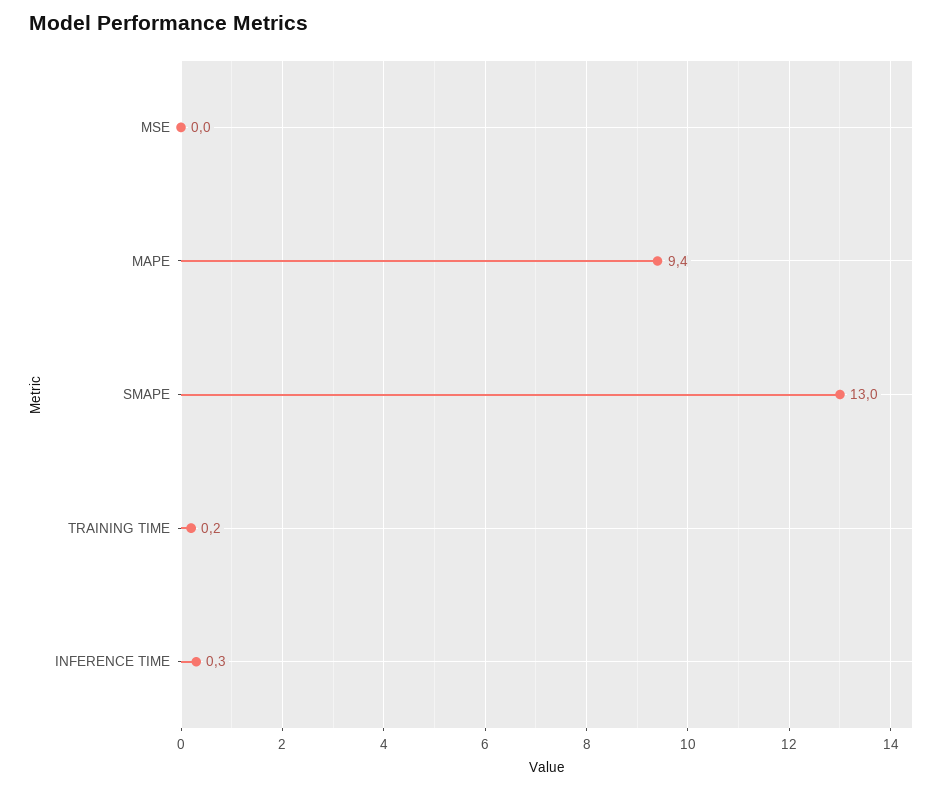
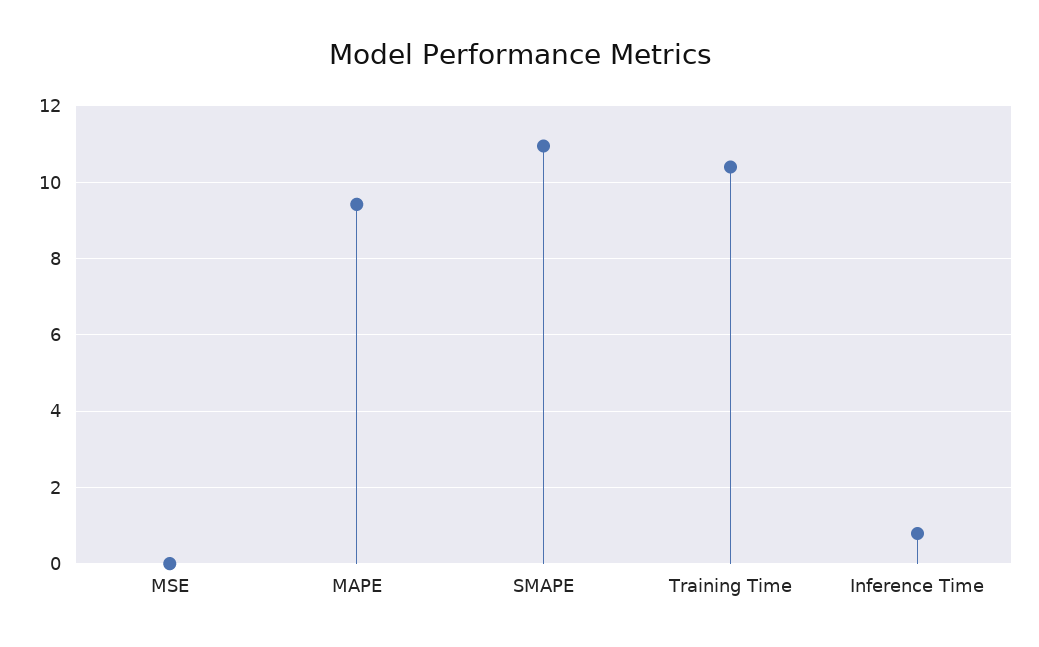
SMAPE: 13 -> 11
TRAINING TIME: 0.2 -> 10.4
INFERENCE TIME: 0.3 -> 0.8

